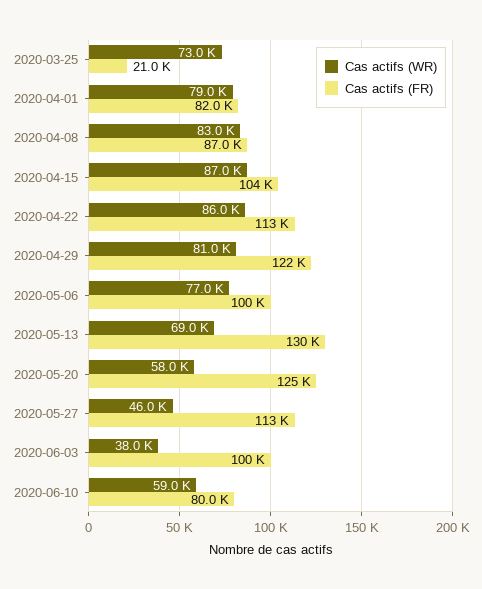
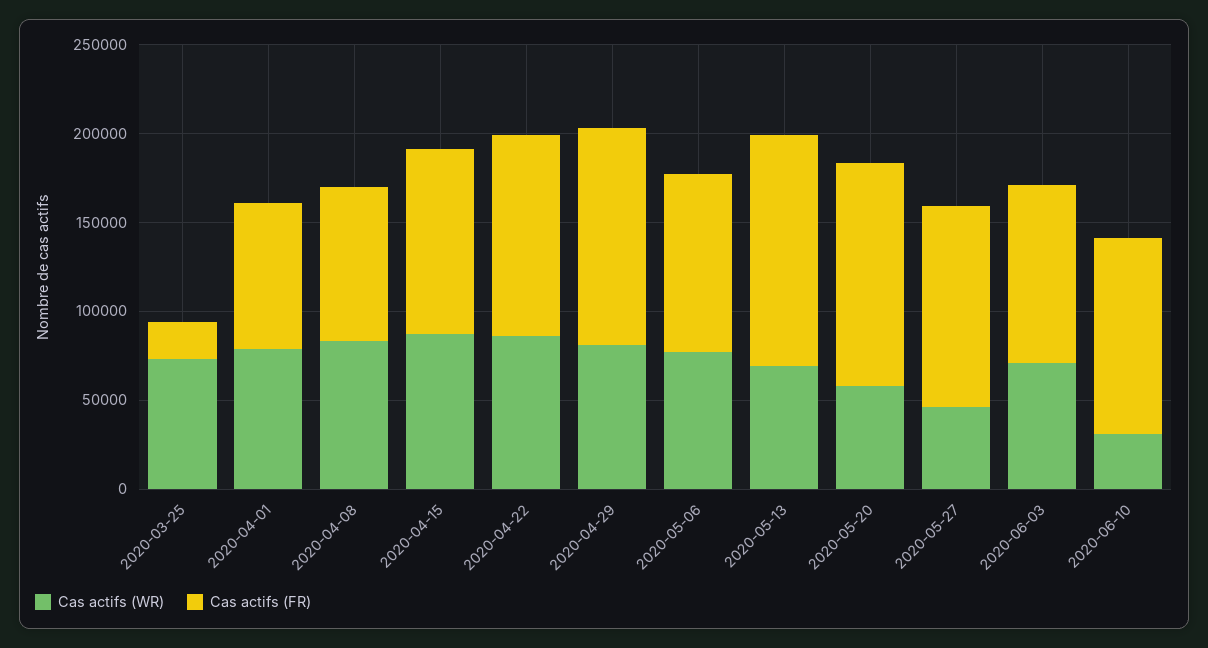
Cas actifs (WR), 2020-06-03: 38000 -> 70000
Cas actifs (WR), 2020-06-10: 59000 -> 30000
Cas actifs (FR), 2020-06-10: 80000 -> 110000

